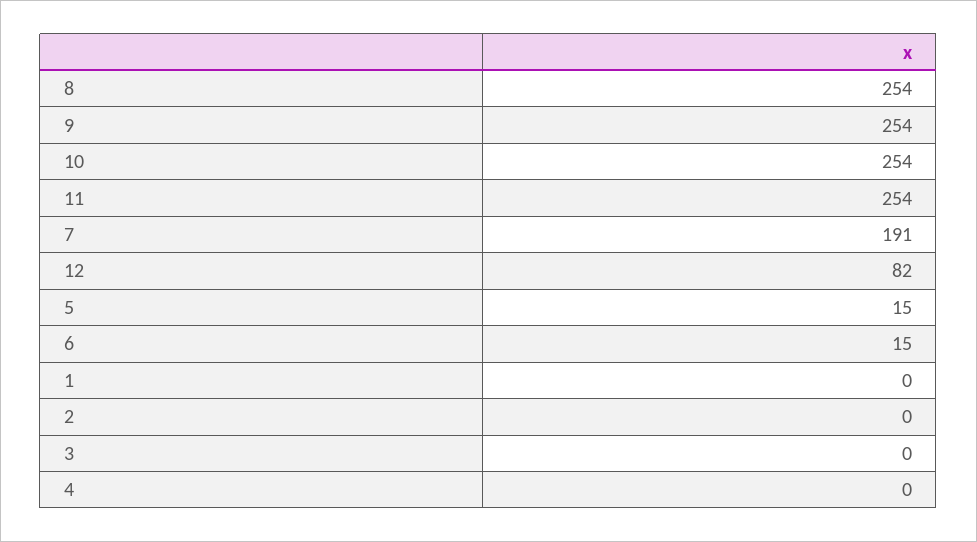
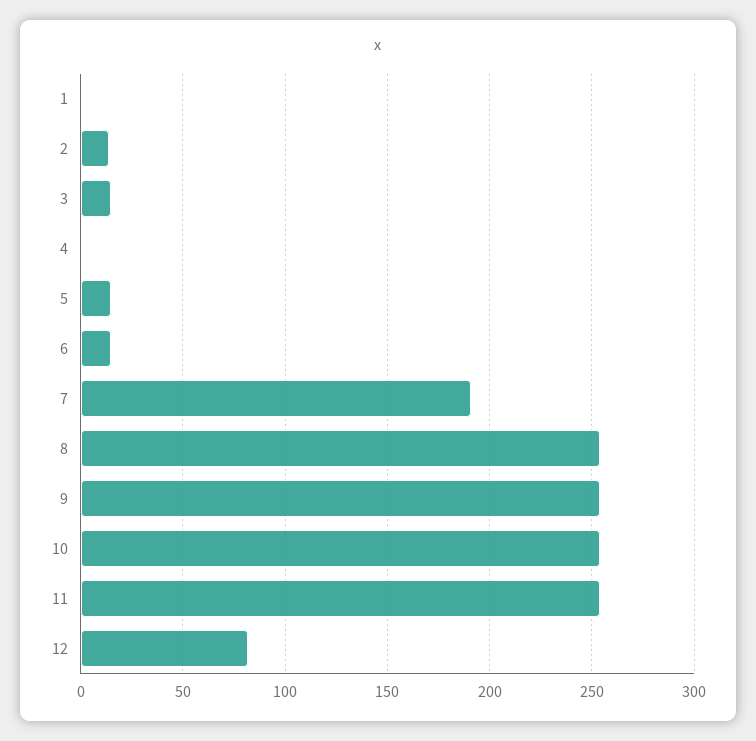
2: 0 -> 15
3: 0 -> 15

